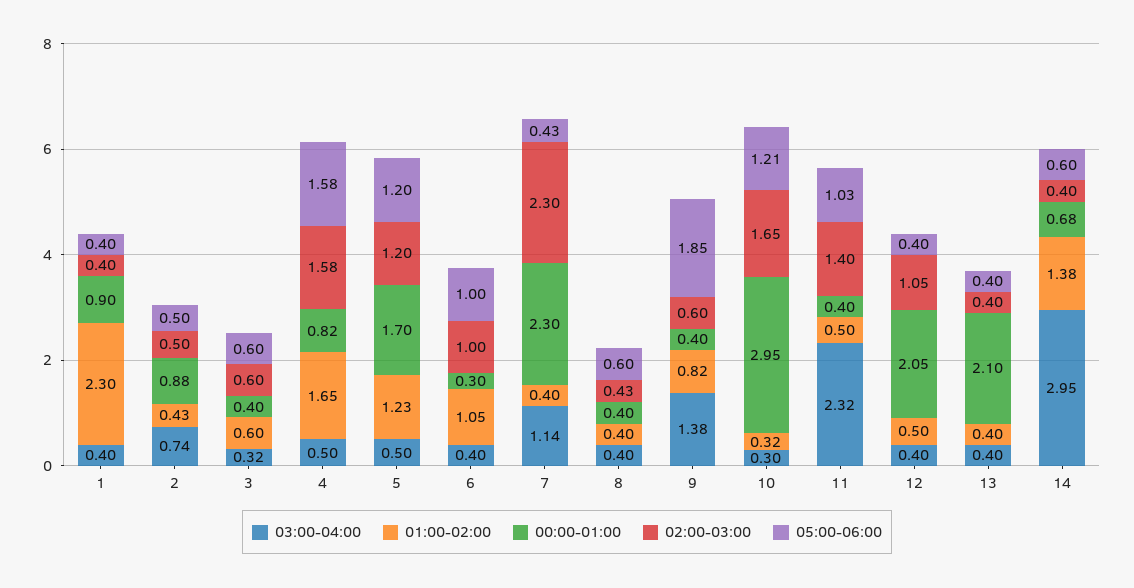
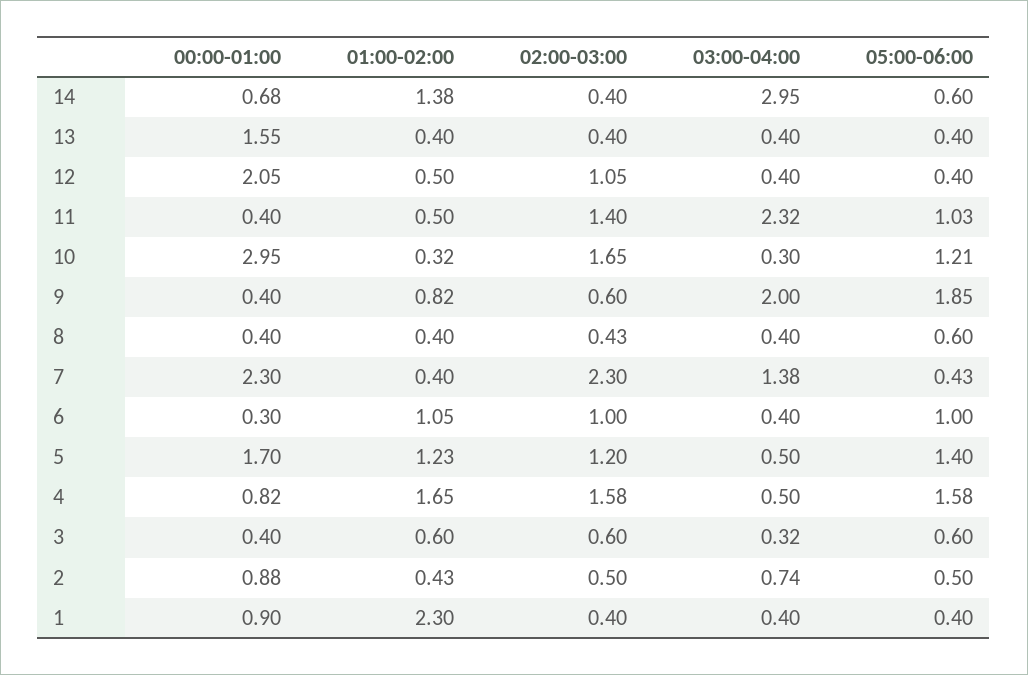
05:00-06:00, 5: 1.2 -> 1.4
03:00-04:00, 7: 1.14 -> 1.38
03:00-04:00, 9: 1.38 -> 2
00:00-01:00, 13: 2.1 -> 1.55

